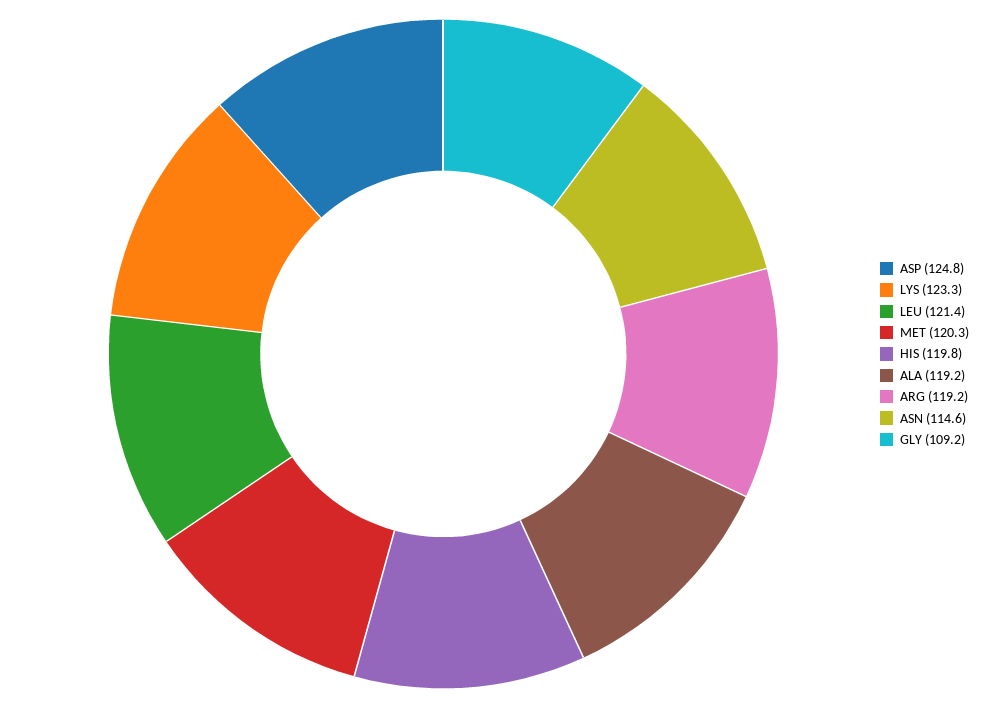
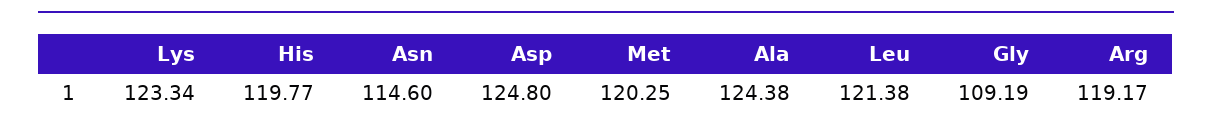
ALA: 119.2 -> 124.38

